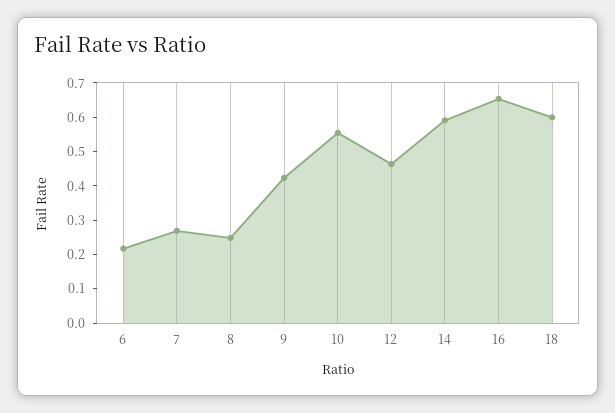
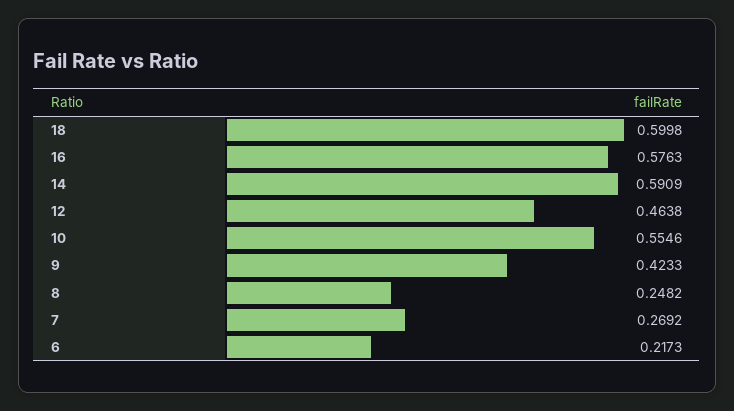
16: 0.65 -> 0.5763

